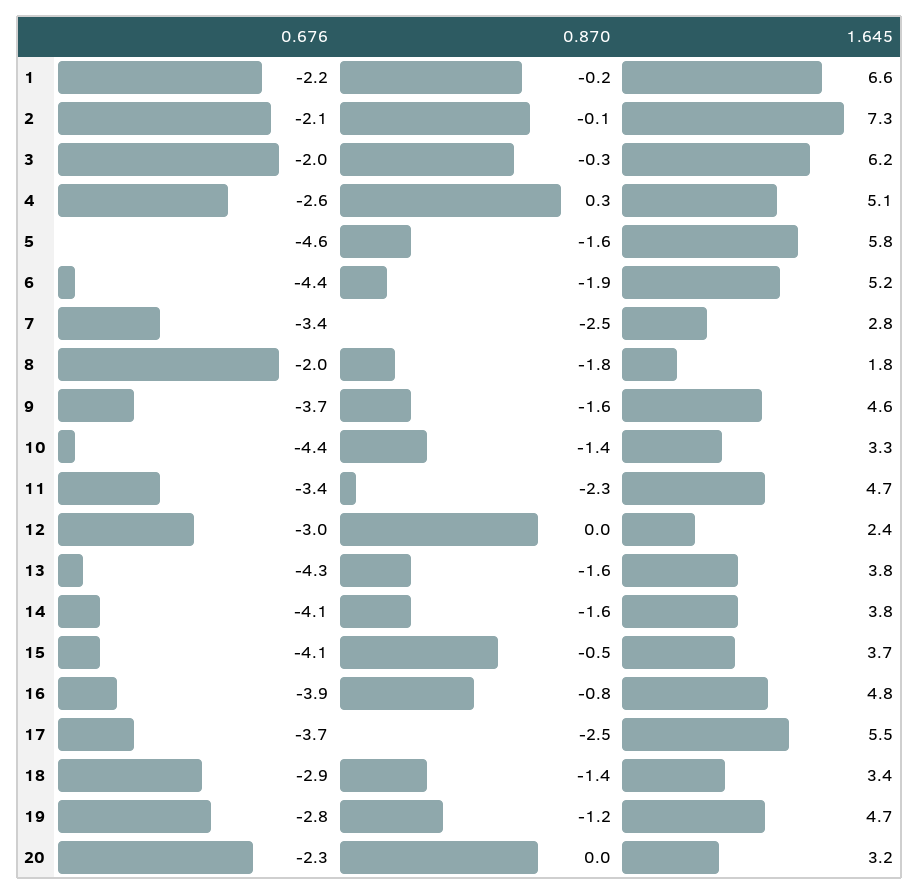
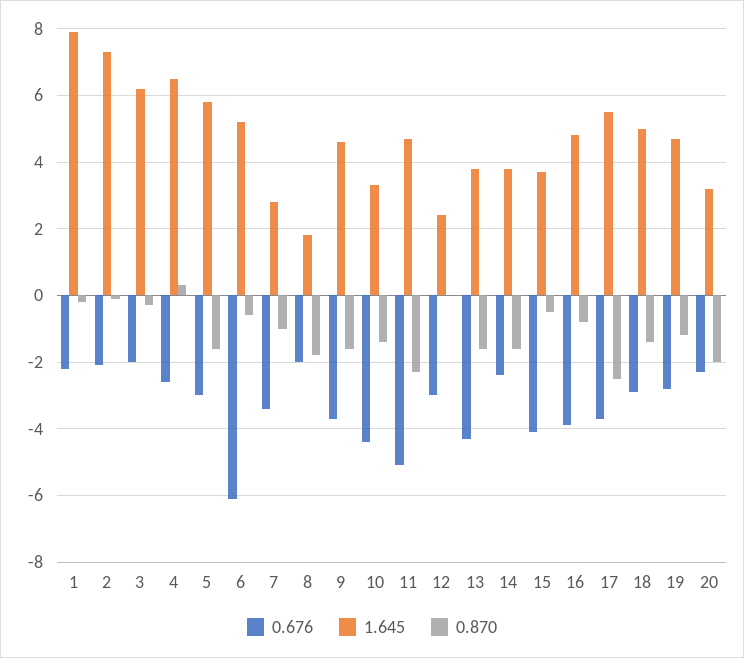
1.645, 1: 6.6 -> 8
1.645, 4: 5.1 -> 6.5
0.676, 5: -4.6 -> -3
0.676, 6: -4.4 -> -6
0.870, 6: -1.9 -> -0.5
0.870, 7: -2.5 -> -1
0.676, 11: -3.4 -> -5
0.676, 14: -4.1 -> -2.5
1.645, 18: 3.4 -> 5
0.870, 20: 0 -> -2

